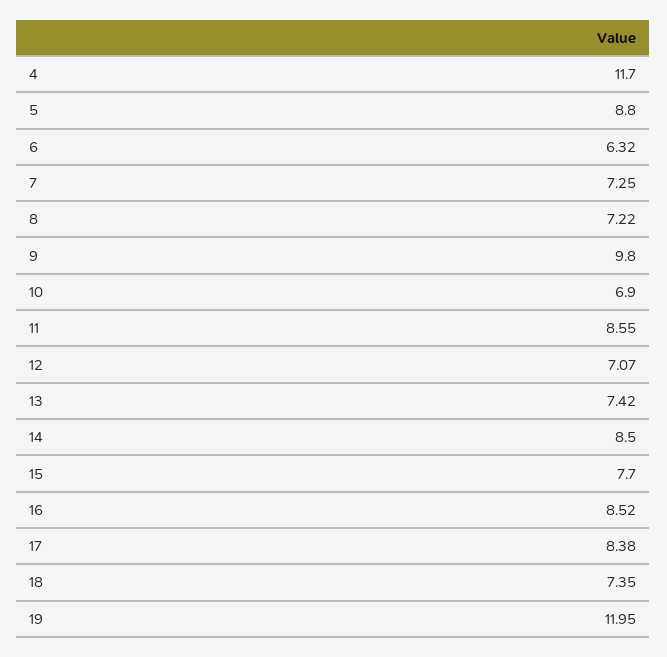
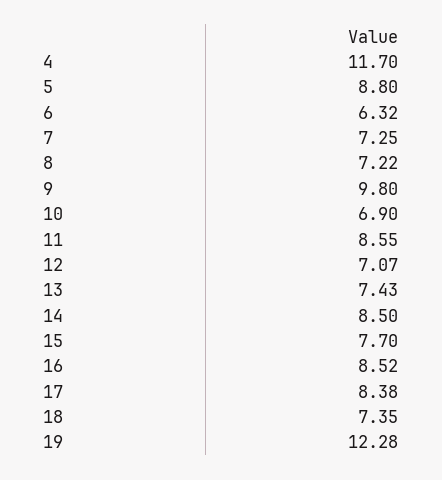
13: 7.42 -> 7.43
19: 11.95 -> 12.28

